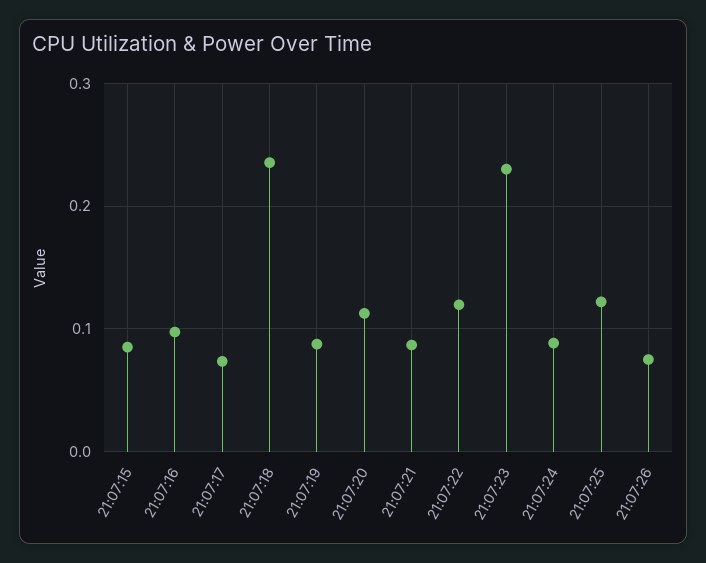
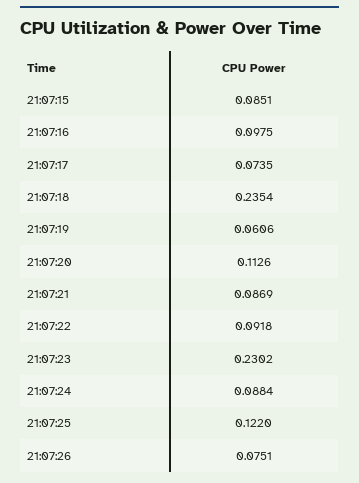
21:07:19: 0.09 -> 0.0606
21:07:22: 0.12 -> 0.0918

